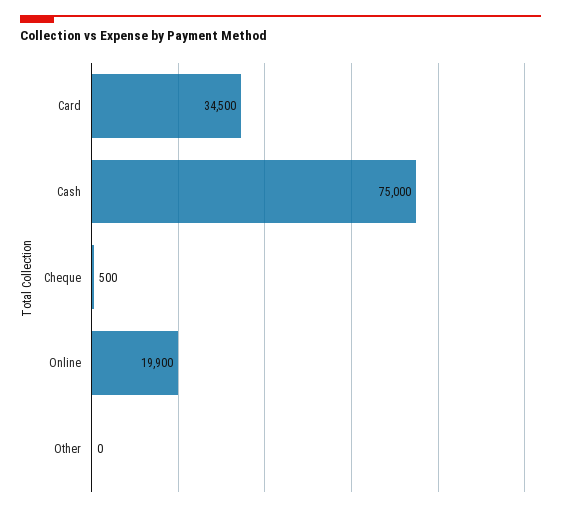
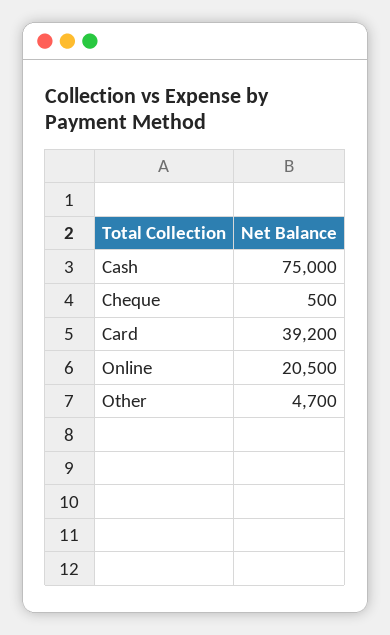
Card: 34500 -> 39200
Online: 19900 -> 20500
Other: 0 -> 4700

